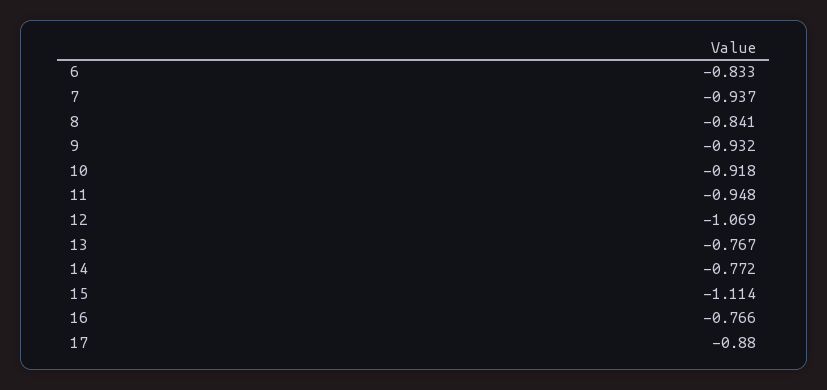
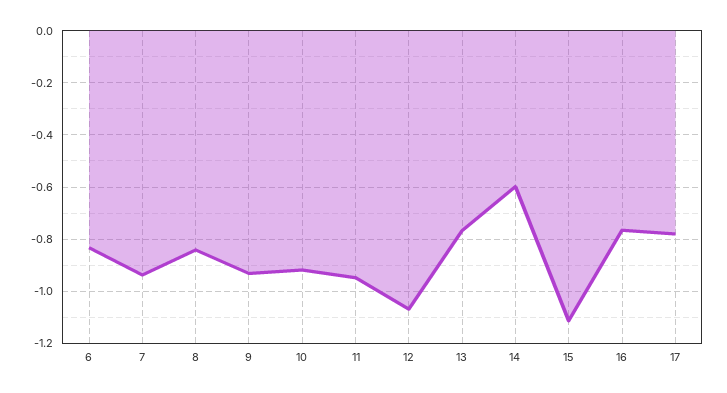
14: -0.772 -> -0.6
17: -0.88 -> -0.775

